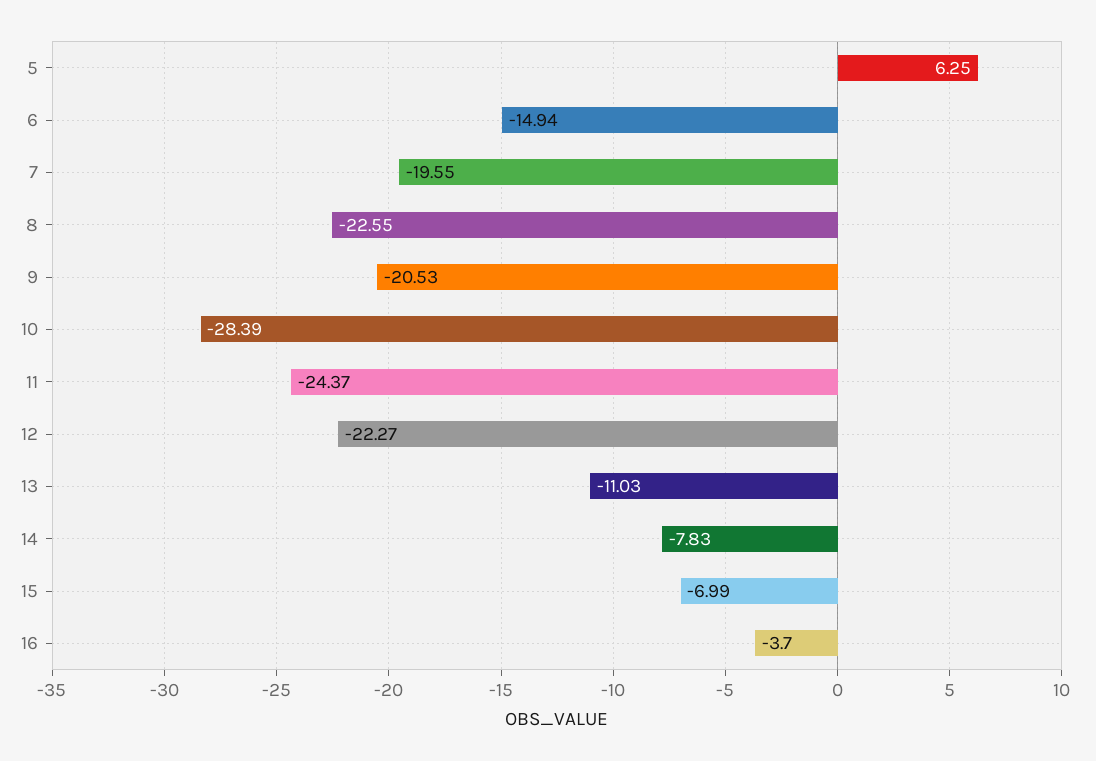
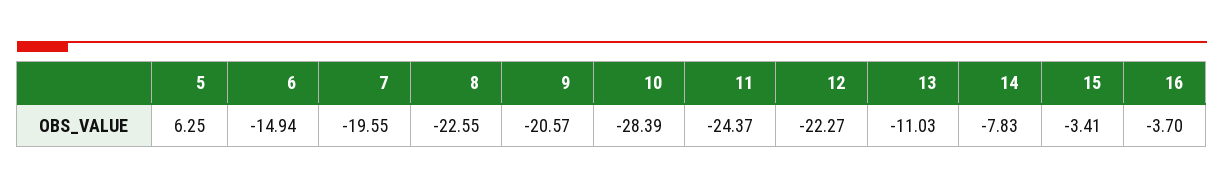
9: -20.53 -> -20.57
15: -6.99 -> -3.41

